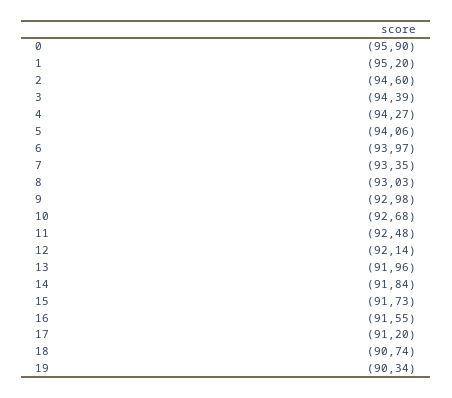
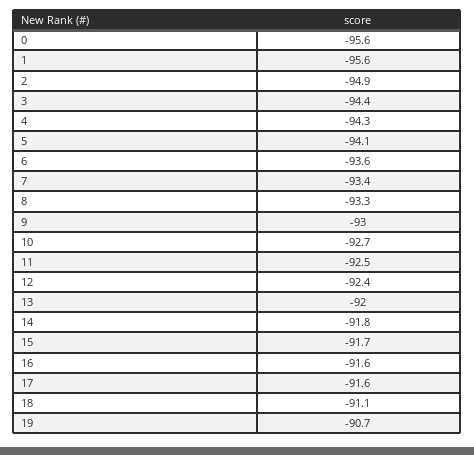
0: -95.9 -> -95.6
1: -95.2 -> -95.6
2: -94.6 -> -94.9
6: -93.97 -> -93.6
8: -93.03 -> -93.3
12: -92.14 -> -92.4
17: -91.2 -> -91.6
18: -90.74 -> -91.1
19: -90.34 -> -90.7

